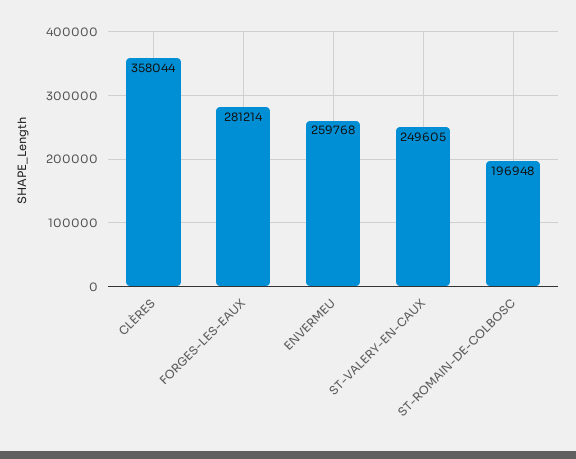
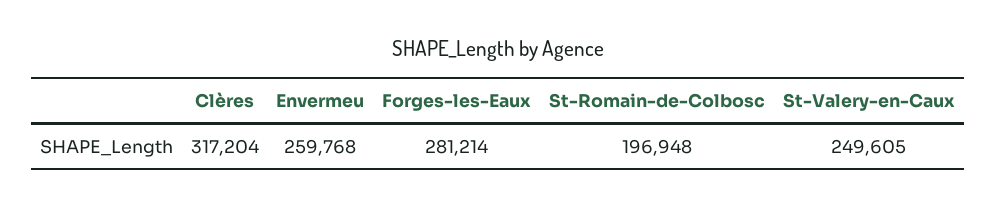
CLÈRES: 358044 -> 317204

